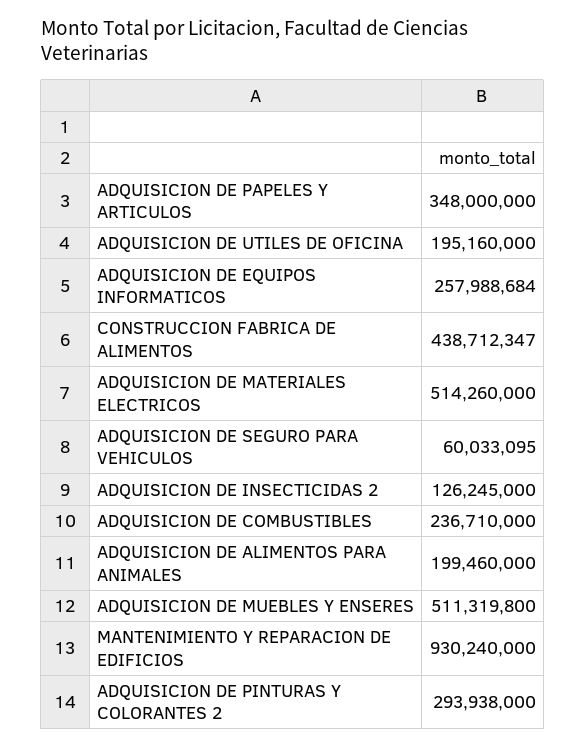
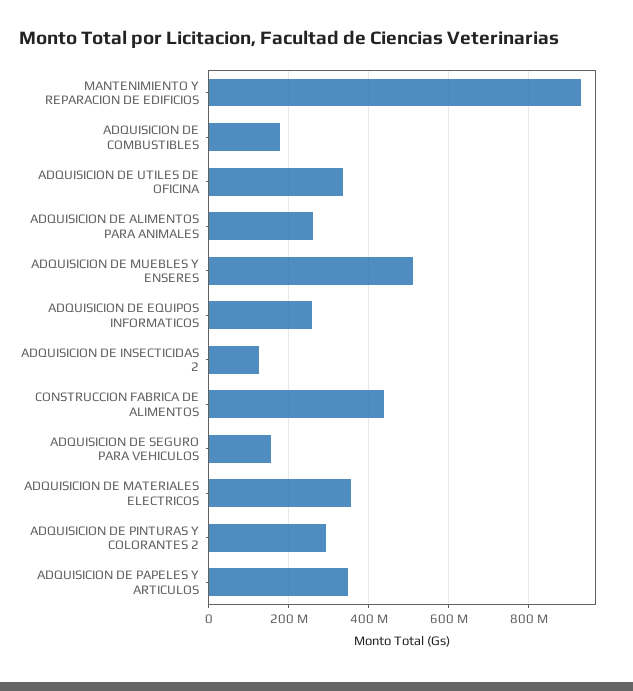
ADQUISICION DE UTILES DE OFICINA: 195160000 -> 340000000
ADQUISICION DE MATERIALES ELECTRICOS: 514260000 -> 360000000
ADQUISICION DE SEGURO PARA VEHICULOS: 60033095 -> 160000000
ADQUISICION DE COMBUSTIBLES: 236710000 -> 180000000
ADQUISICION DE ALIMENTOS PARA ANIMALES: 199460000 -> 260000000

